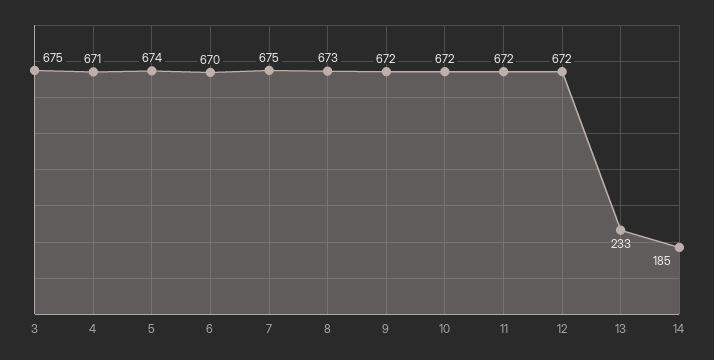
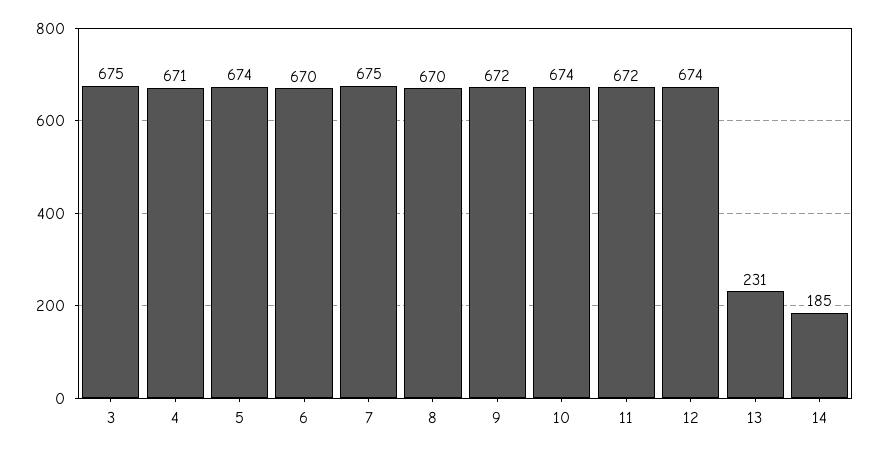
8: 673 -> 670
10: 672 -> 674
12: 672 -> 674
13: 233 -> 231

